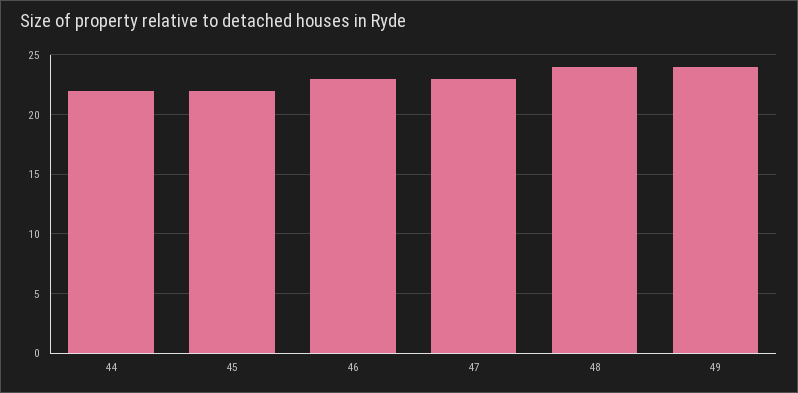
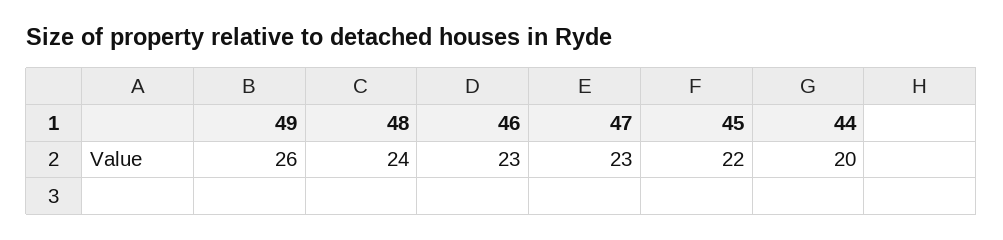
44: 22 -> 20
49: 24 -> 26

